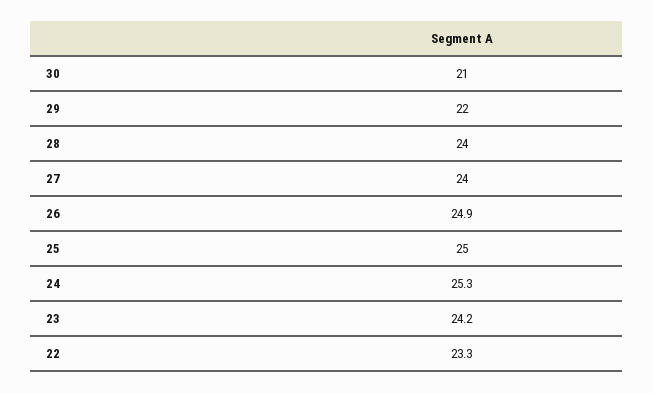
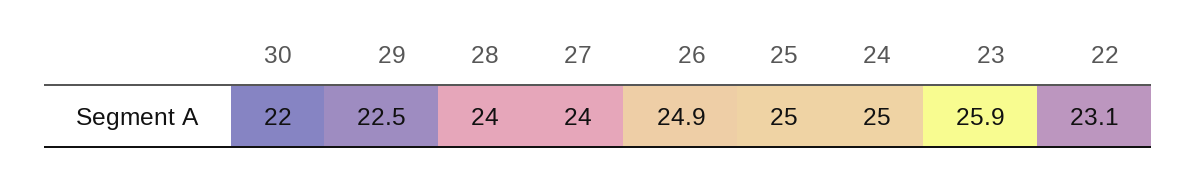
30: 21 -> 22
29: 22 -> 22.5
24: 25.3 -> 25
23: 24.2 -> 25.9
22: 23.3 -> 23.1

